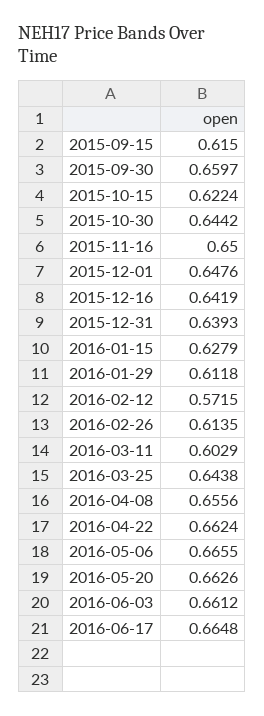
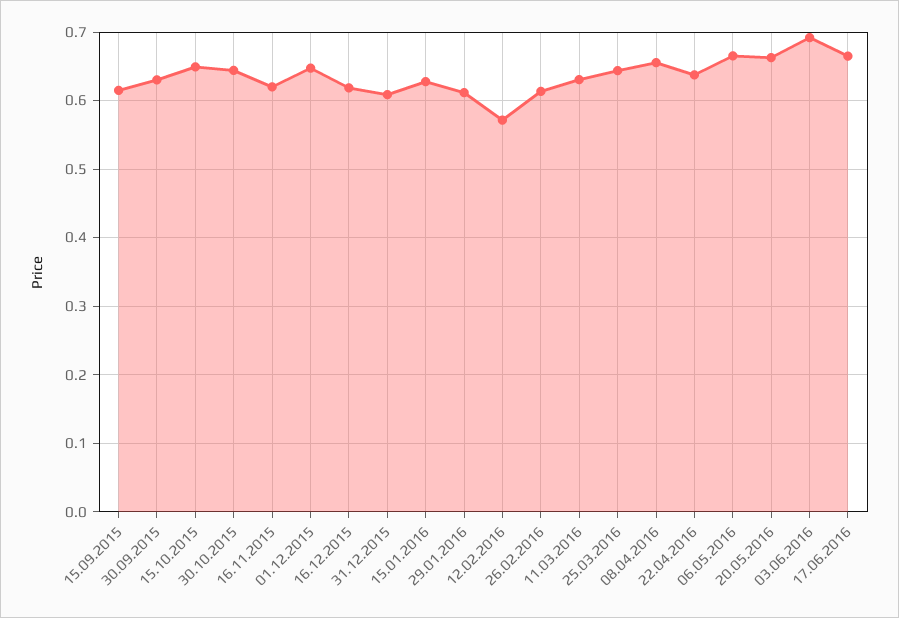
2015-09-30: 0.6597 -> 0.63
2015-10-15: 0.6224 -> 0.65
2015-11-16: 0.65 -> 0.62
2015-12-16: 0.6419 -> 0.62
2015-12-31: 0.6393 -> 0.61
2016-03-11: 0.6029 -> 0.63
2016-04-22: 0.6624 -> 0.64
2016-06-03: 0.6612 -> 0.69

